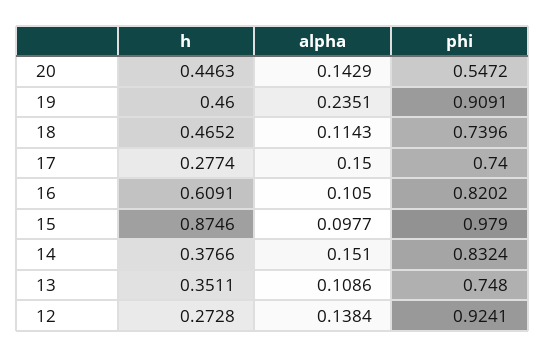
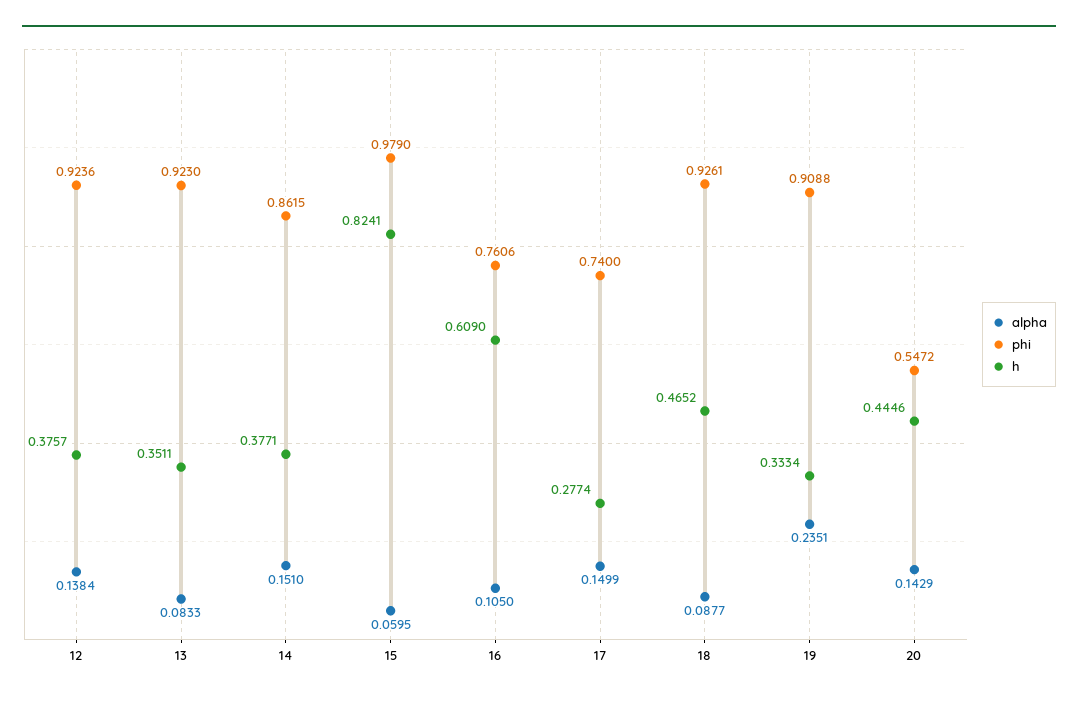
h, 20: 0.4463 -> 0.4446
h, 19: 0.46 -> 0.3334
phi, 19: 0.9091 -> 0.9088
alpha, 18: 0.1143 -> 0.0877
phi, 18: 0.7396 -> 0.9261
alpha, 17: 0.15 -> 0.1499
h, 16: 0.6091 -> 0.609
phi, 16: 0.8202 -> 0.7606
h, 15: 0.8746 -> 0.8241
alpha, 15: 0.0977 -> 0.0595
h, 14: 0.3766 -> 0.3771
phi, 14: 0.8324 -> 0.8615
alpha, 13: 0.1086 -> 0.0833
phi, 13: 0.748 -> 0.923
h, 12: 0.2728 -> 0.3757
phi, 12: 0.9241 -> 0.9236

